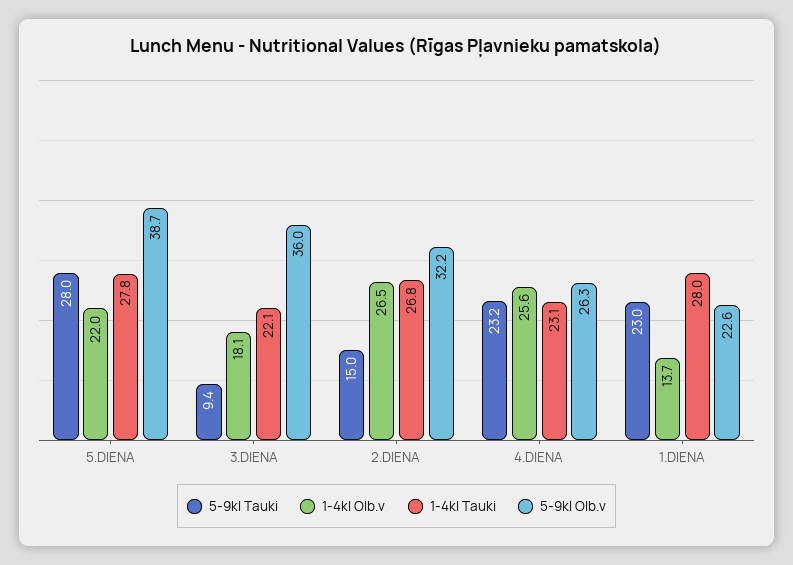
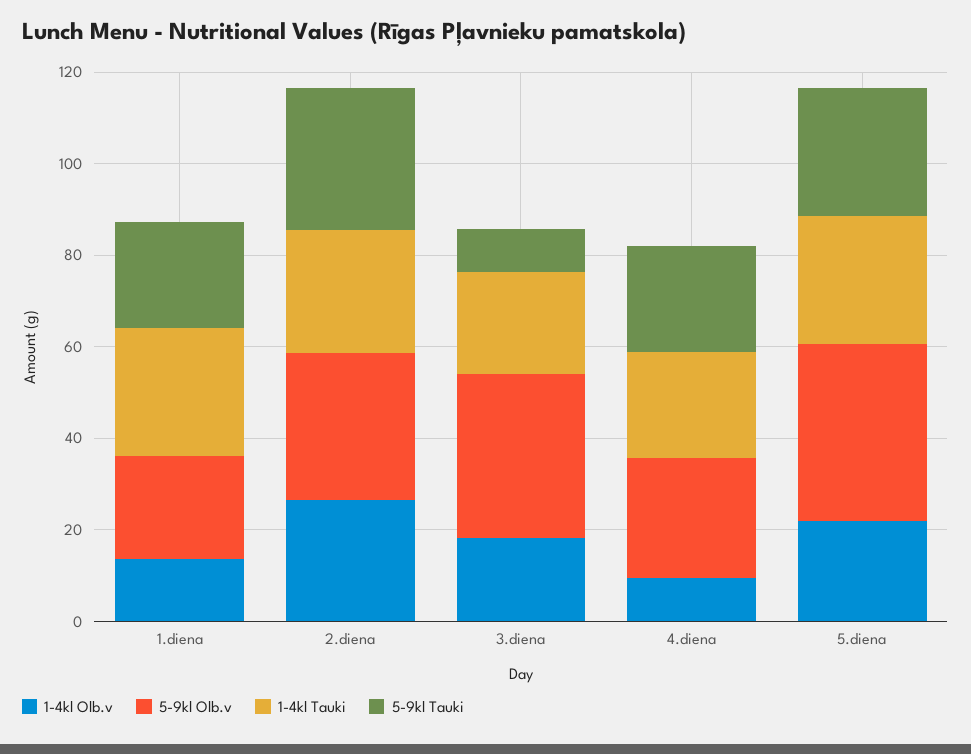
5-9kl Tauki, 2.DIENA: 15 -> 30
1-4kl Olb.v, 4.DIENA: 25.6 -> 10

